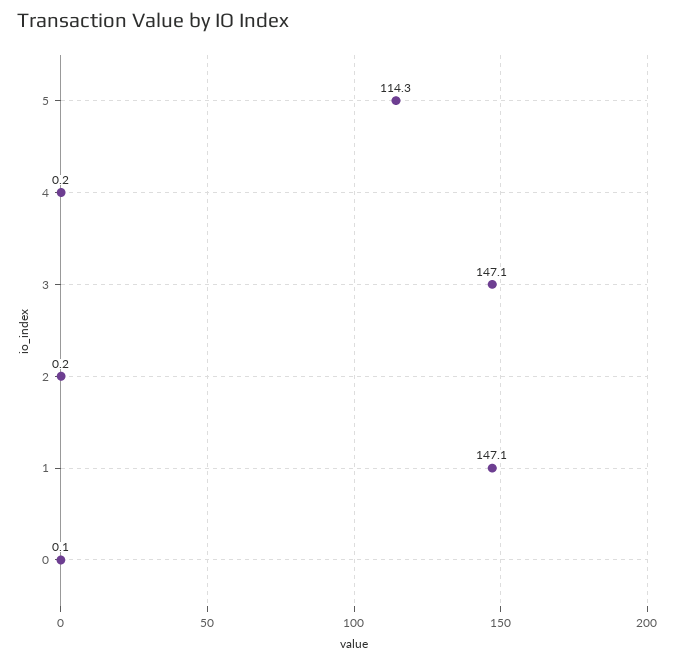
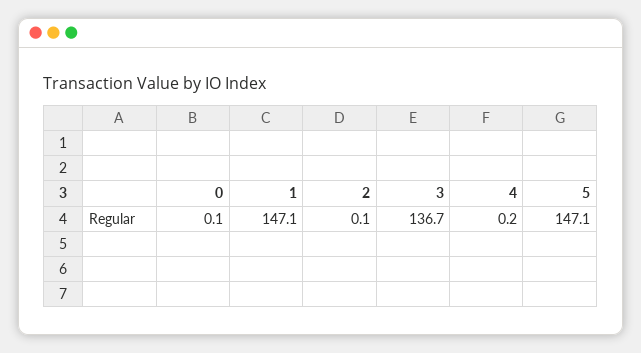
5: 114.3 -> 147.1
3: 147.1 -> 136.7
2: 0.2 -> 0.1

